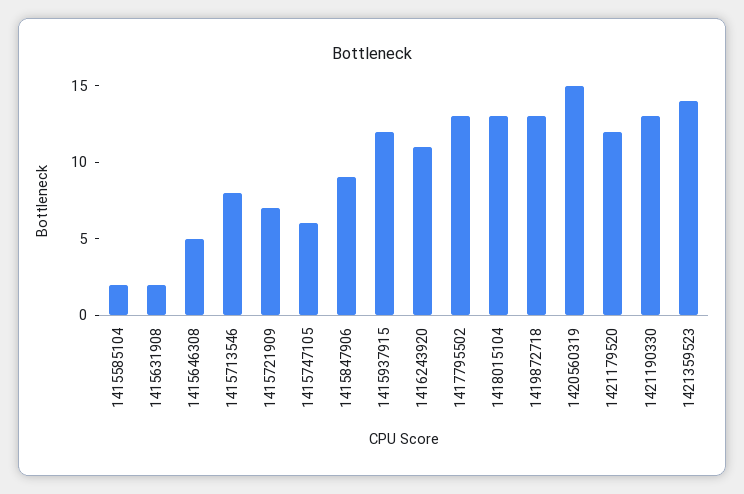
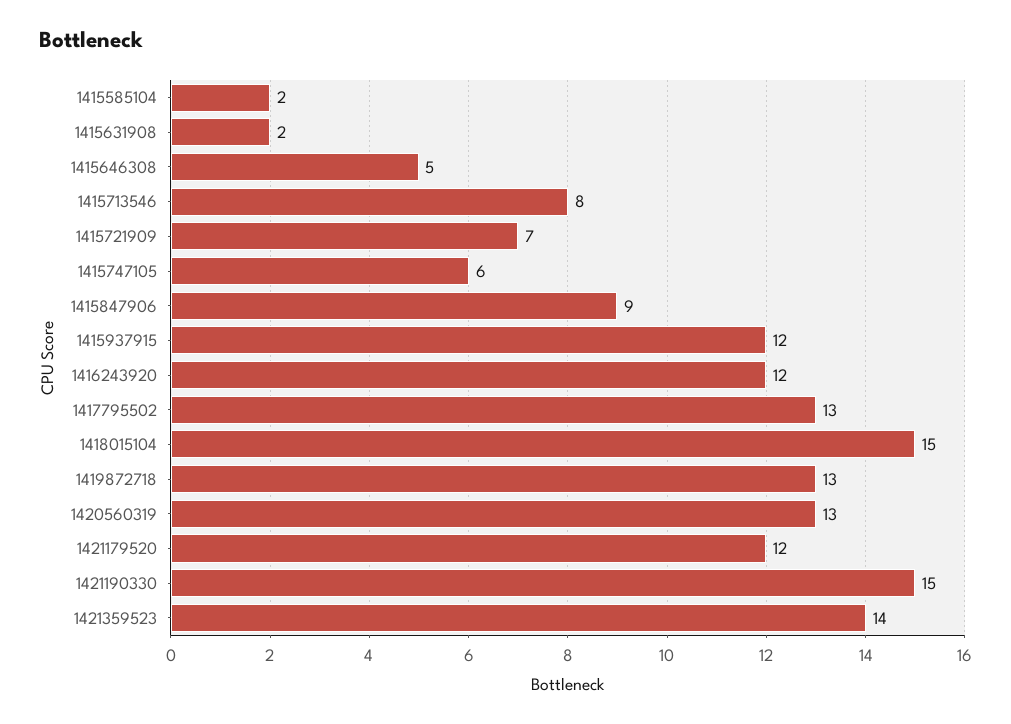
1416243920: 11 -> 12
1418015104: 13 -> 15
1420560319: 15 -> 13
1421190330: 13 -> 15

